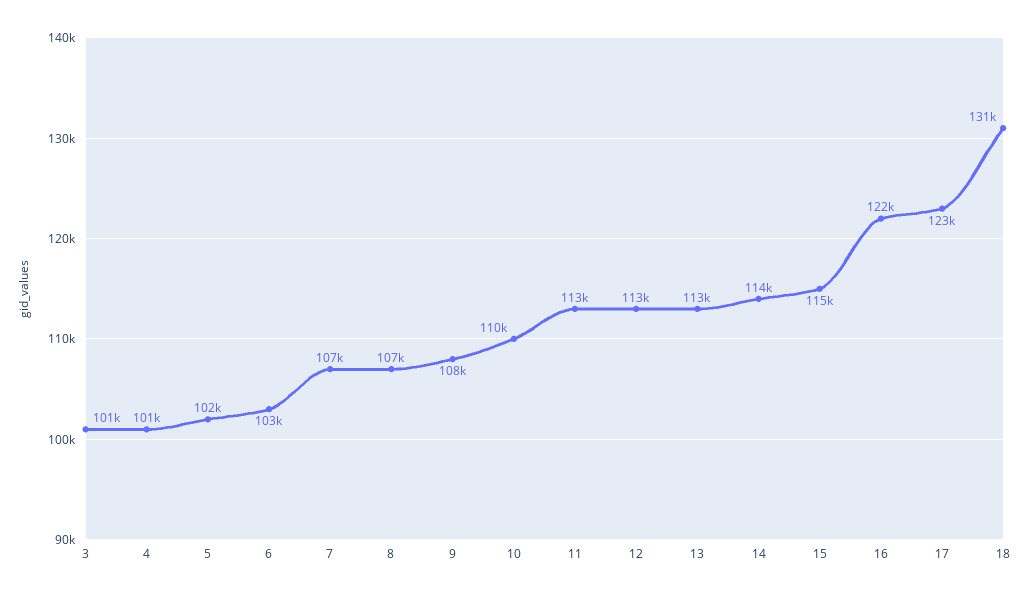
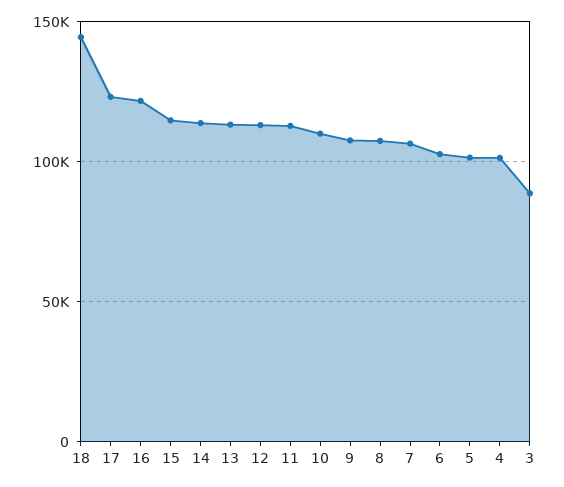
3: 101000 -> 90000
18: 131000 -> 145000

